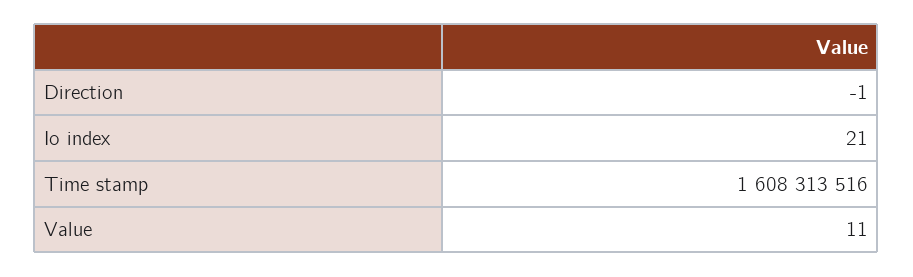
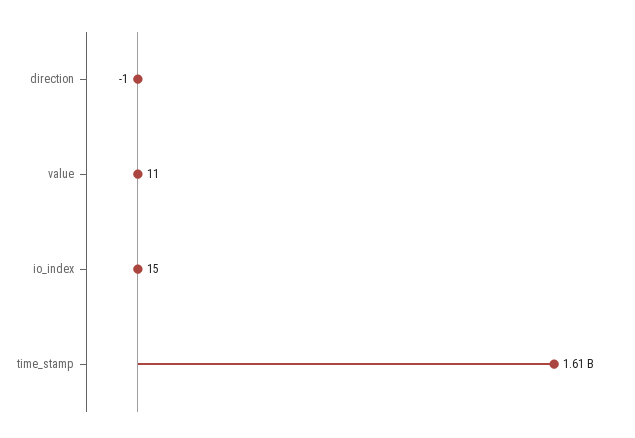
Io index: 21 -> 15

